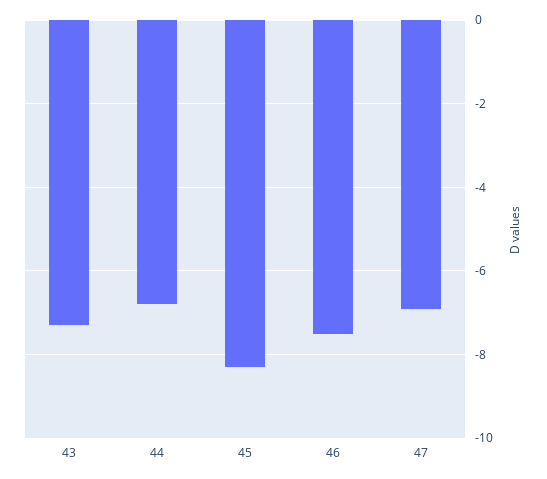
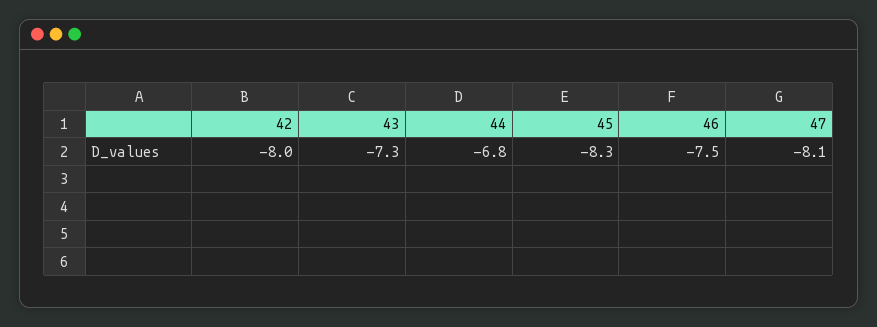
47: -7 -> -8.1
42: none -> -8

